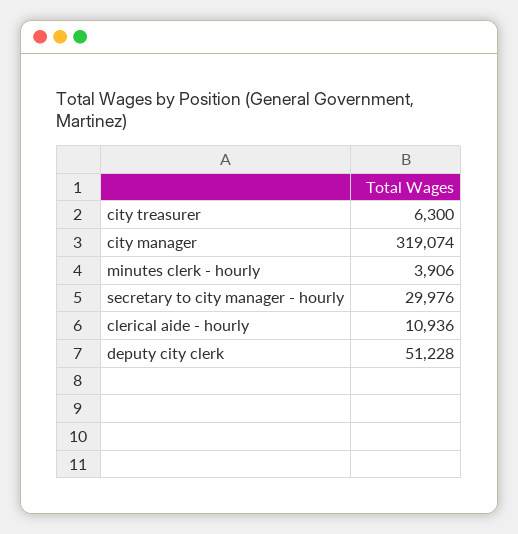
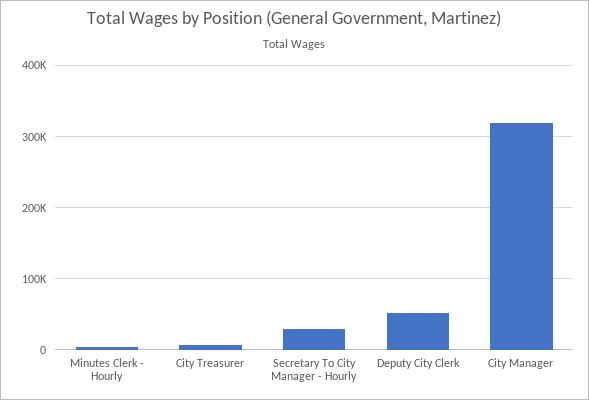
clerical aide - hourly: 10936 -> none

